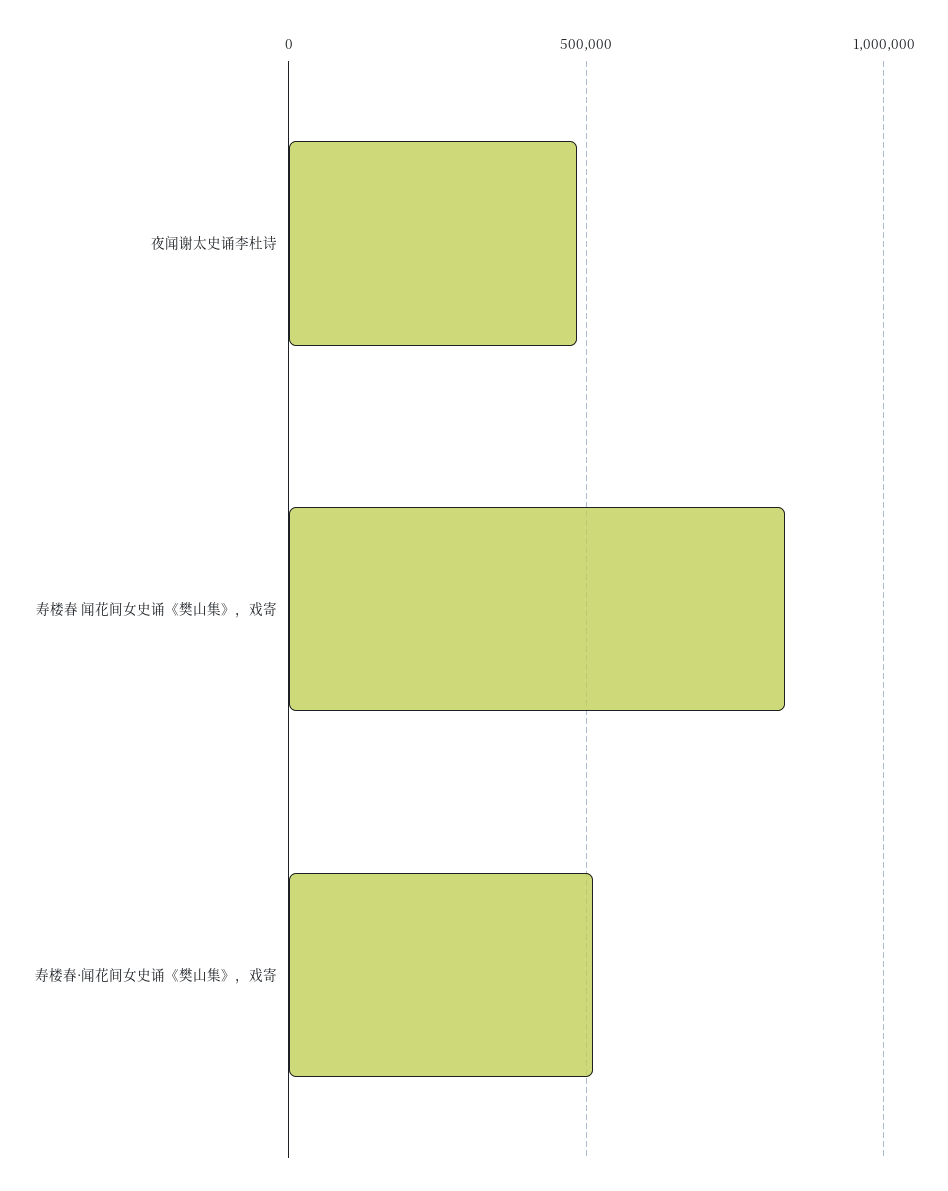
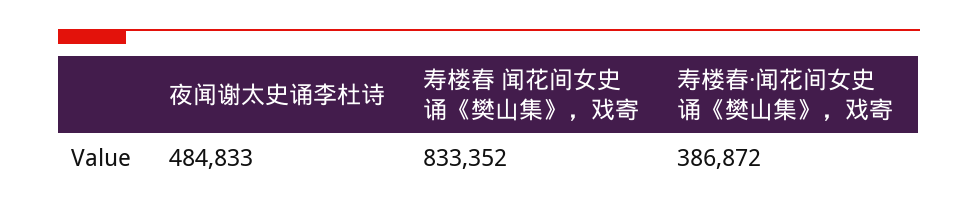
寿楼春·闻花间女史诵《樊山集》，戏寄: 500000 -> 386872

